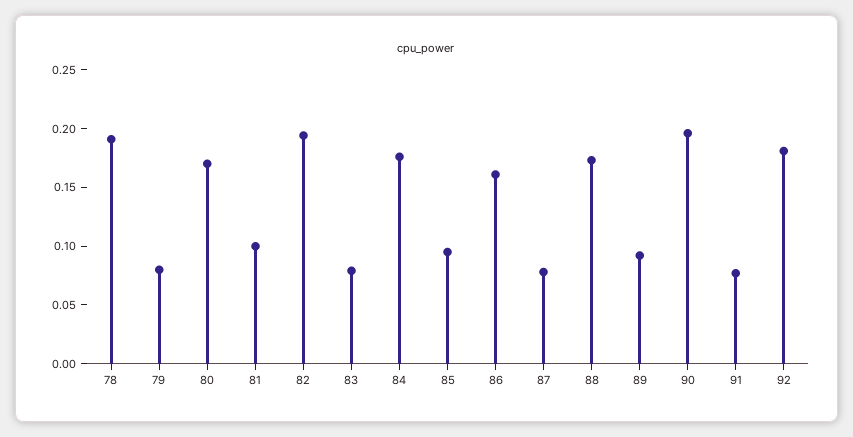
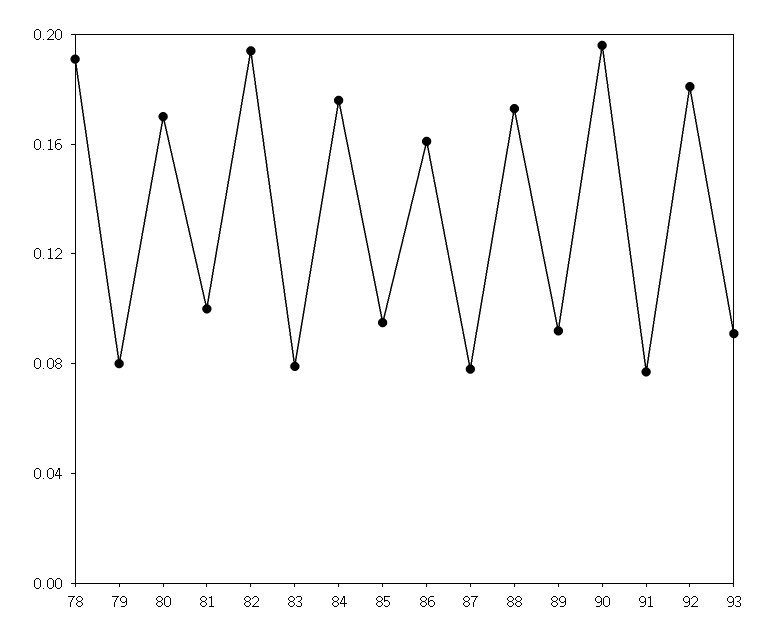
93: none -> 0.09

